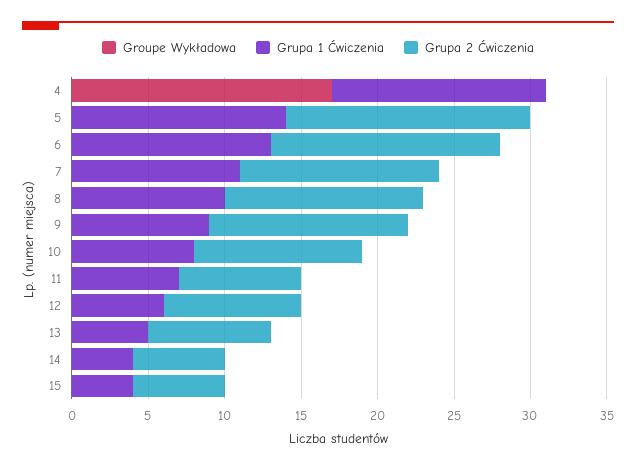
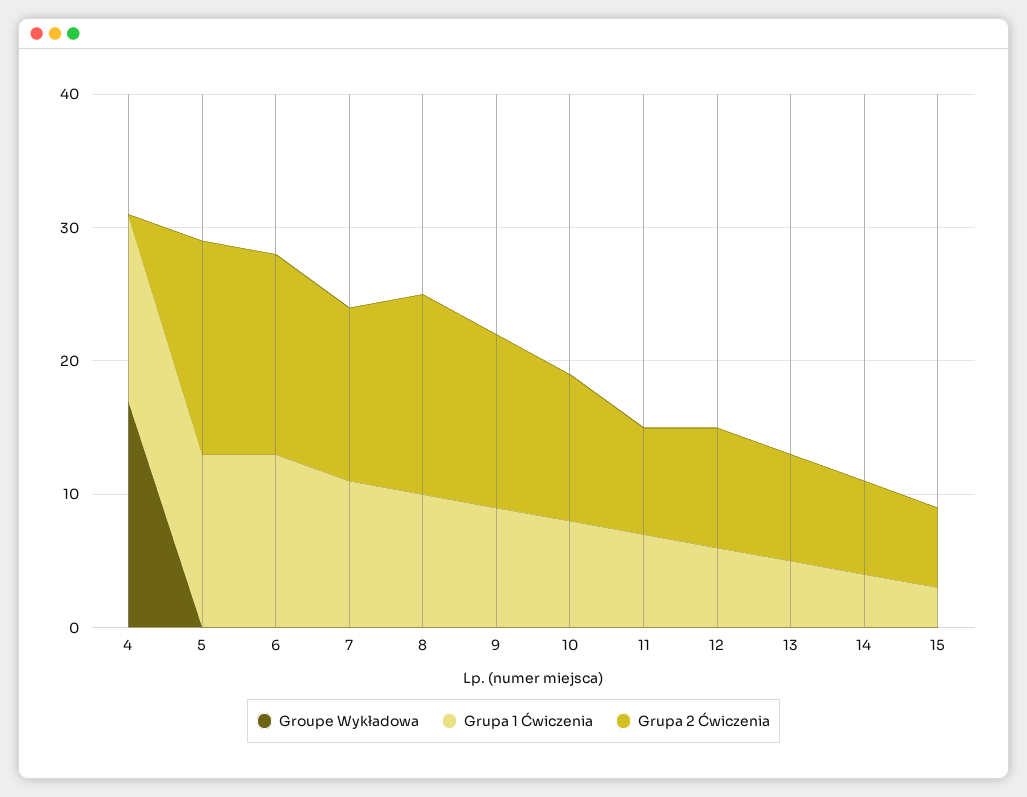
Grupa 1 Ćwiczenia, 5: 14 -> 13
Grupa 2 Ćwiczenia, 8: 13 -> 15
Grupa 2 Ćwiczenia, 14: 6 -> 7
Grupa 1 Ćwiczenia, 15: 4 -> 3

